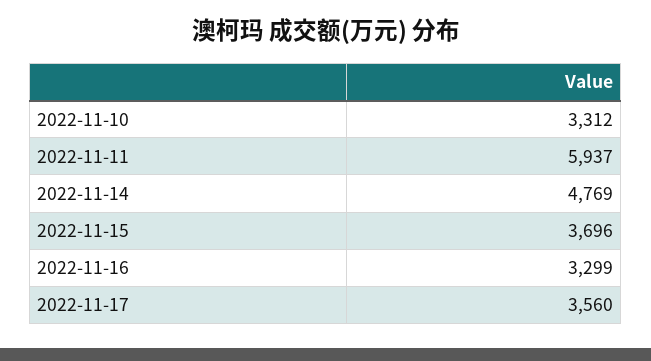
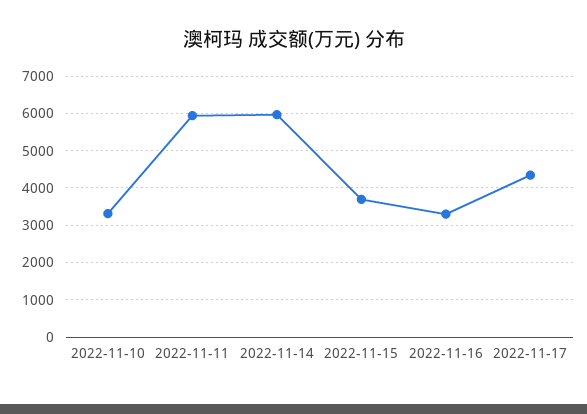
2022-11-14: 4769 -> 6000
2022-11-17: 3560 -> 4400

